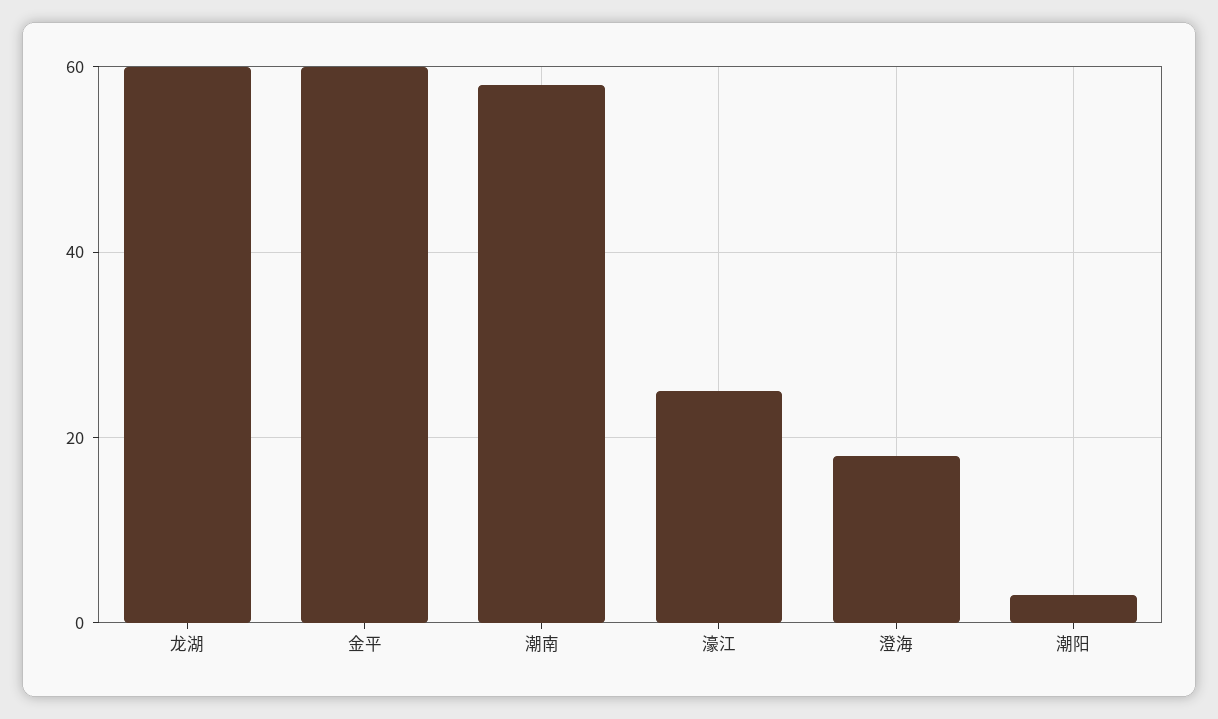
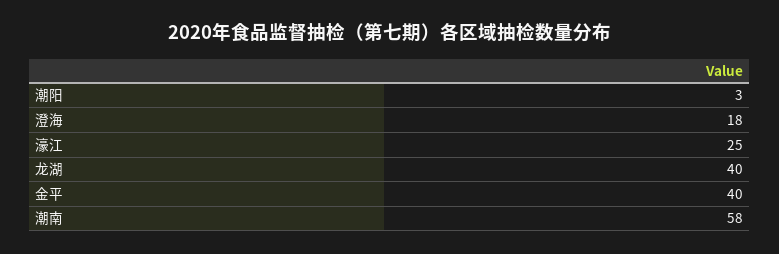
龙湖: 60 -> 40
金平: 60 -> 40

